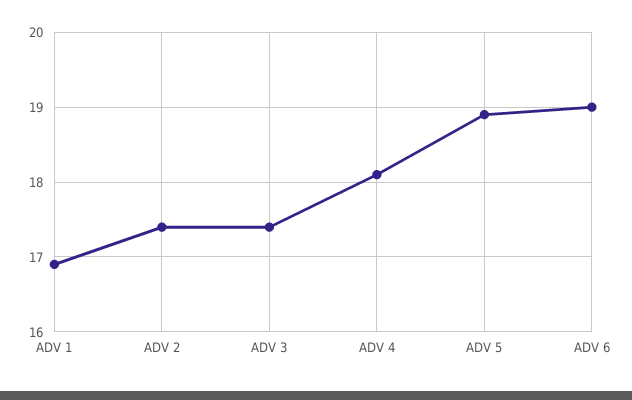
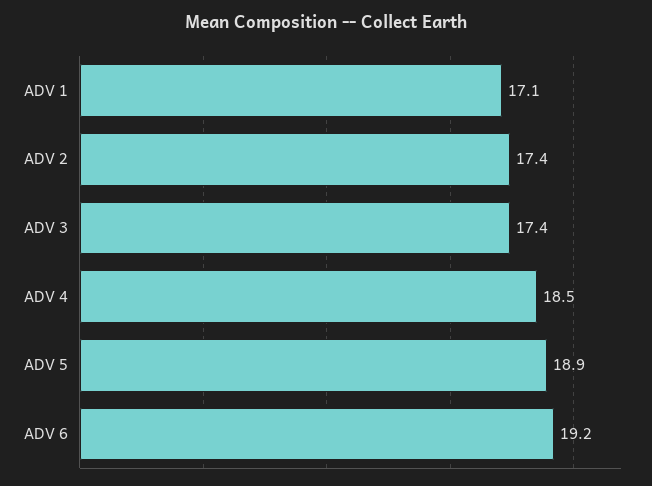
ADV 1: 16.9 -> 17.1
ADV 4: 18.1 -> 18.5
ADV 6: 19 -> 19.2

